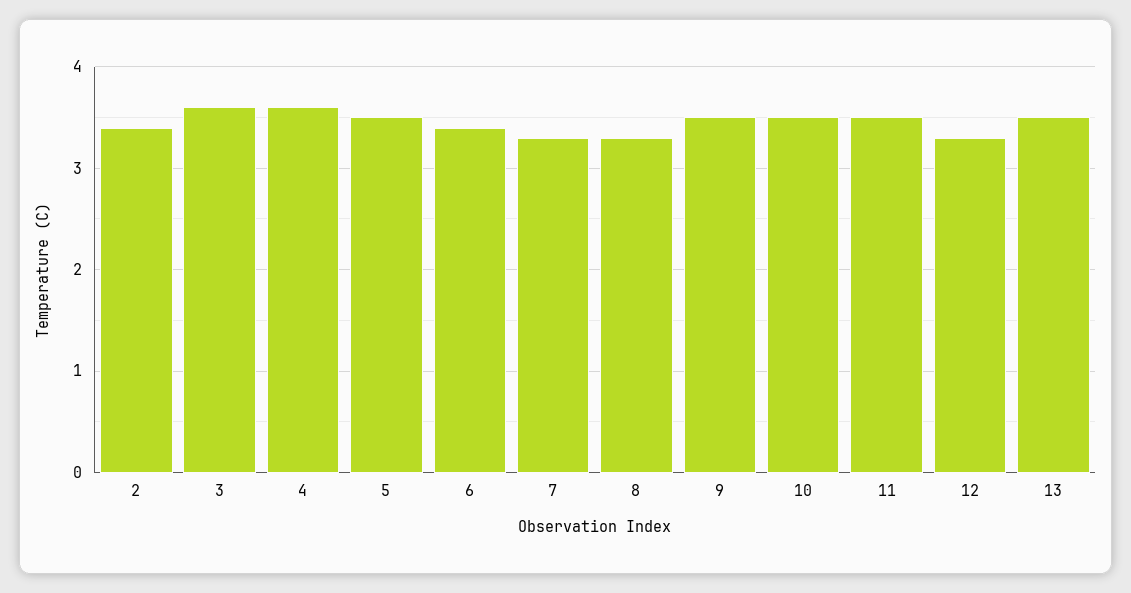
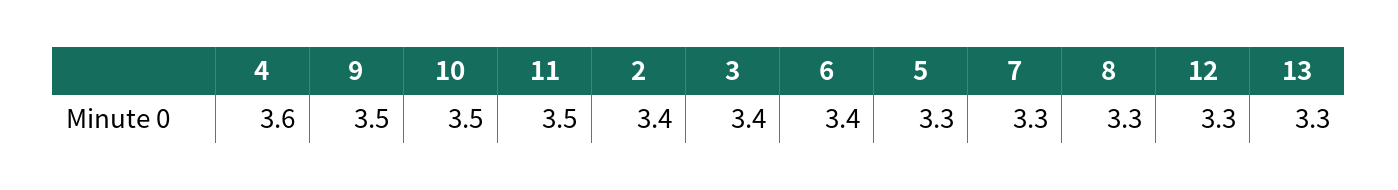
3: 3.6 -> 3.4
5: 3.5 -> 3.3
13: 3.5 -> 3.3

